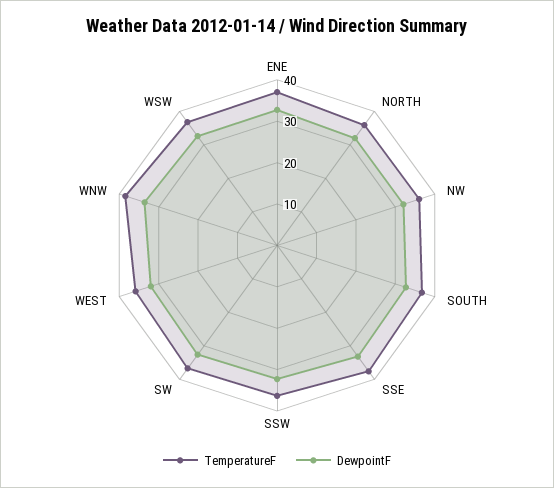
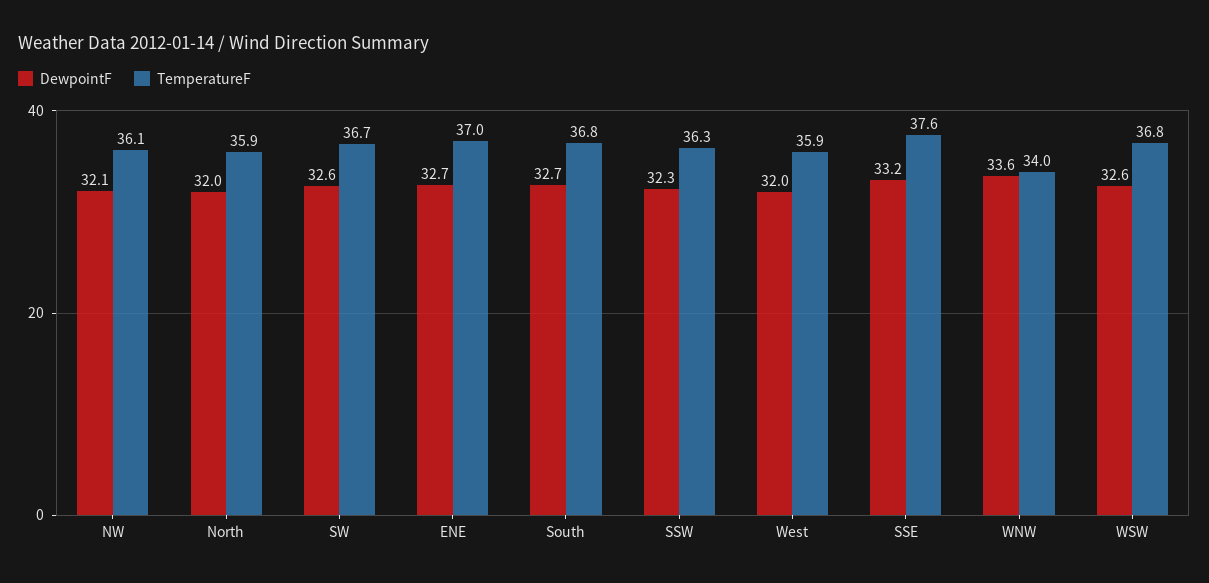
TemperatureF, WNW: 38 -> 34

